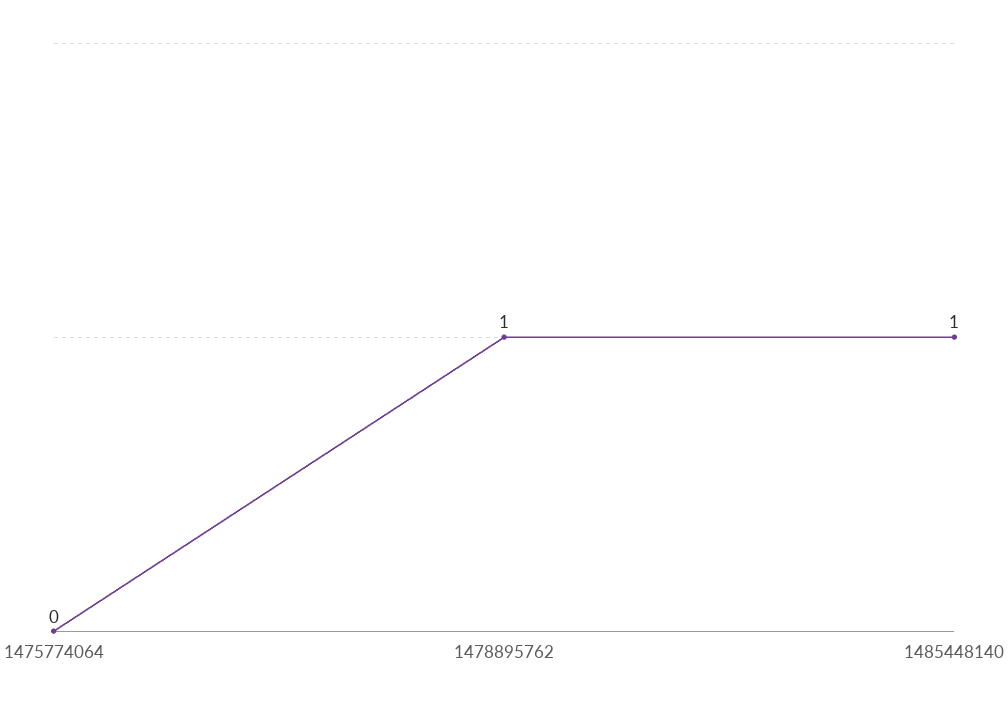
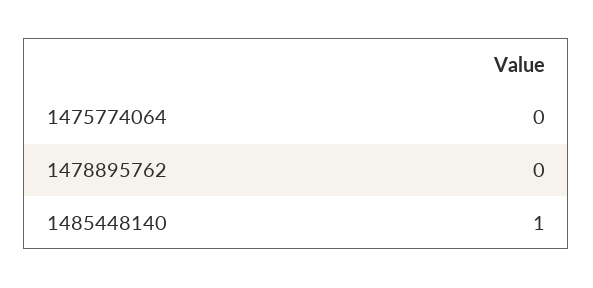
1478895762: 1 -> 0

